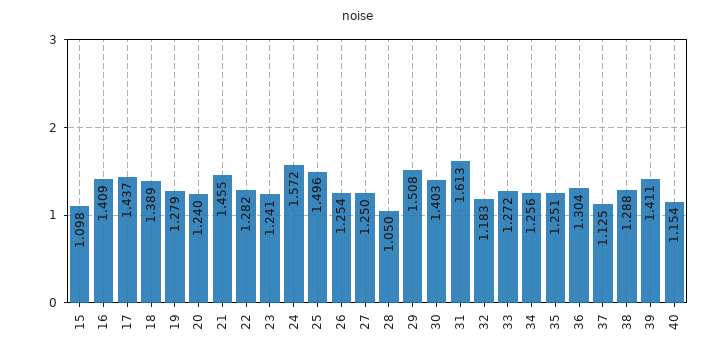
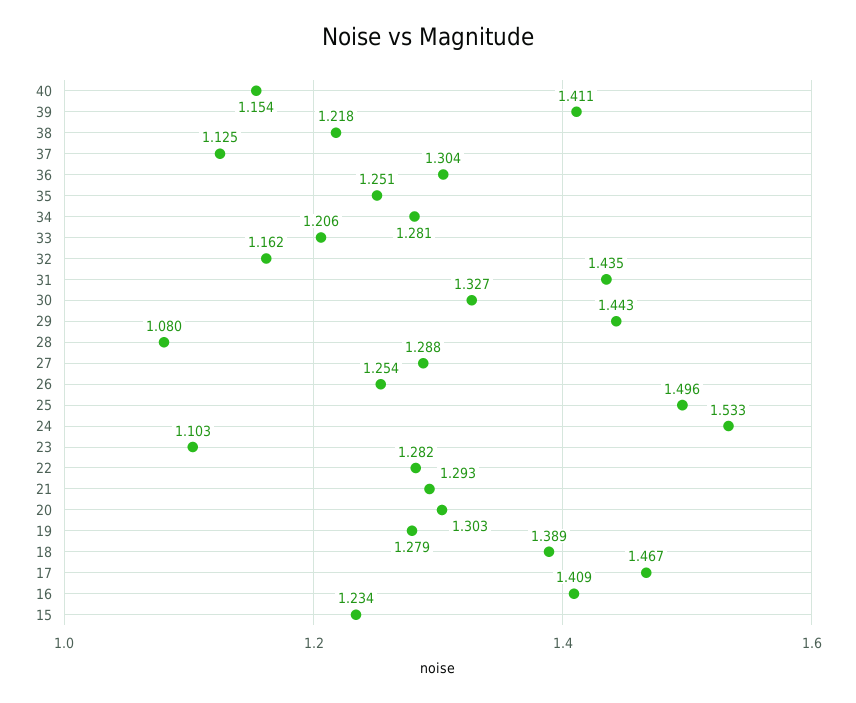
15: 1.098 -> 1.234
17: 1.437 -> 1.467
20: 1.24 -> 1.303
21: 1.455 -> 1.293
23: 1.241 -> 1.103
24: 1.572 -> 1.533
27: 1.25 -> 1.288
28: 1.05 -> 1.08
29: 1.508 -> 1.443
30: 1.403 -> 1.327
31: 1.613 -> 1.435
32: 1.183 -> 1.162
33: 1.272 -> 1.206
34: 1.256 -> 1.281
38: 1.288 -> 1.218

